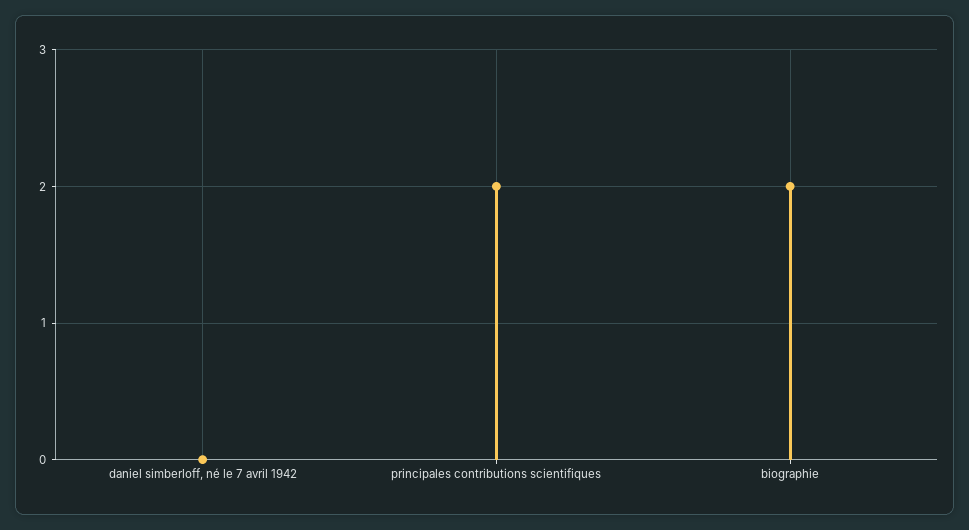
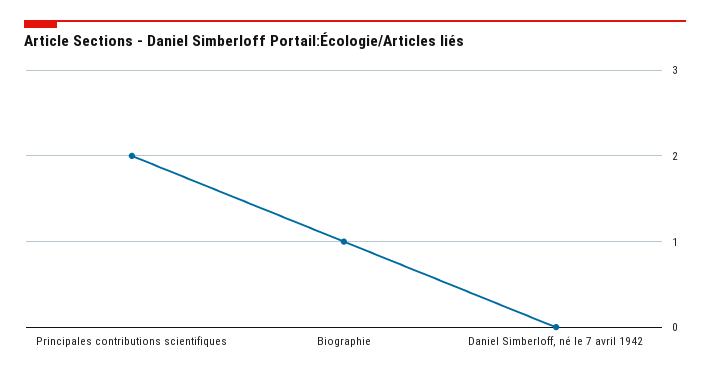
biographie: 2 -> 1

